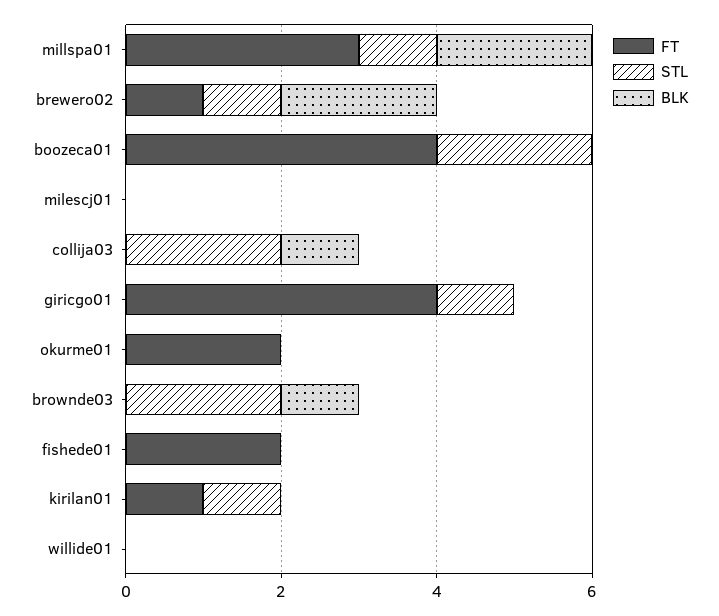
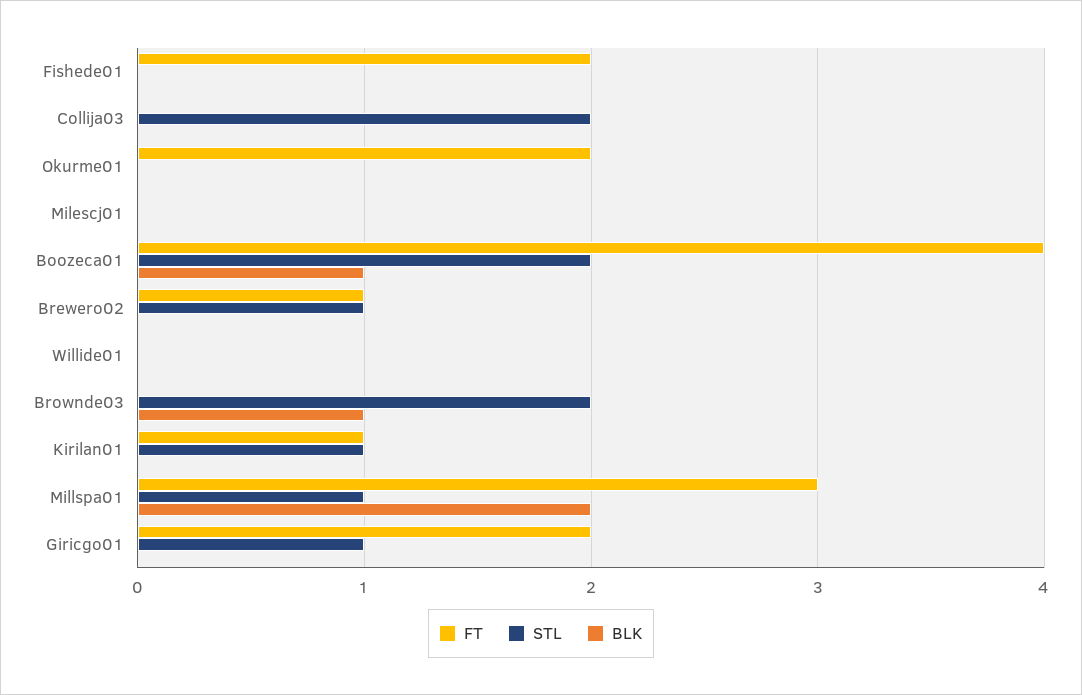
BLK, brewero02: 2 -> 0
BLK, boozeca01: 0 -> 1
BLK, collija03: 1 -> 0
FT, giricgo01: 4 -> 2

